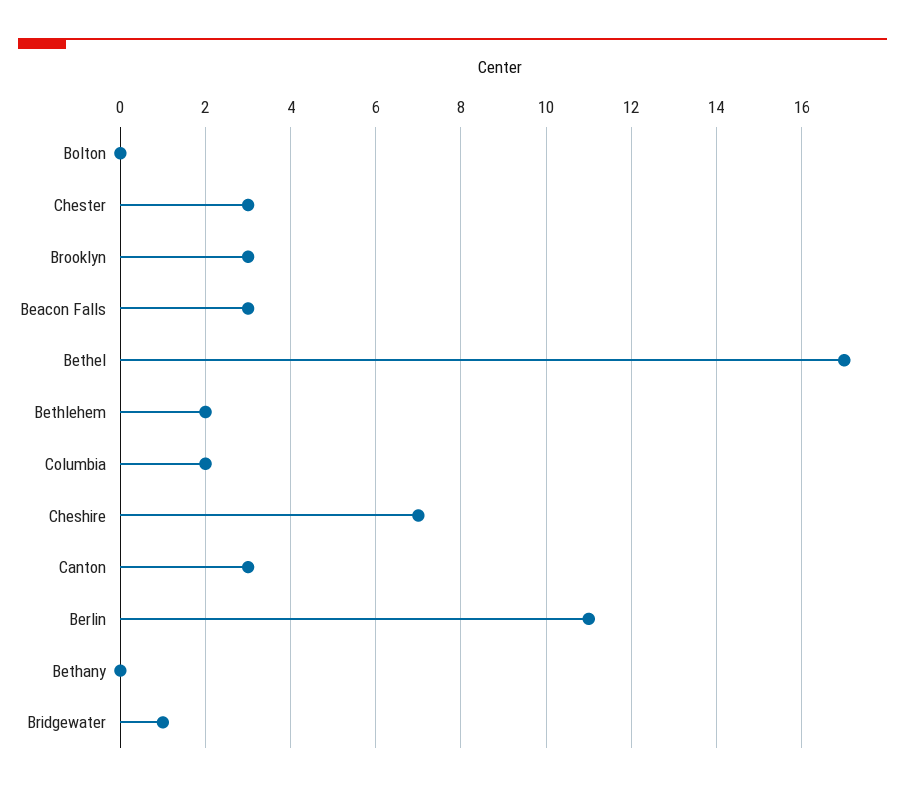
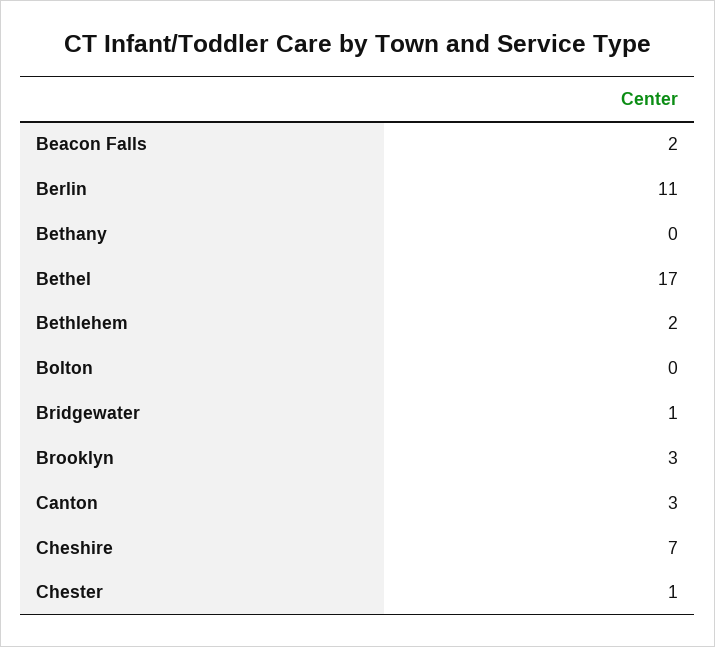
Chester: 3 -> 1
Beacon Falls: 3 -> 2
Columbia: 2 -> none

